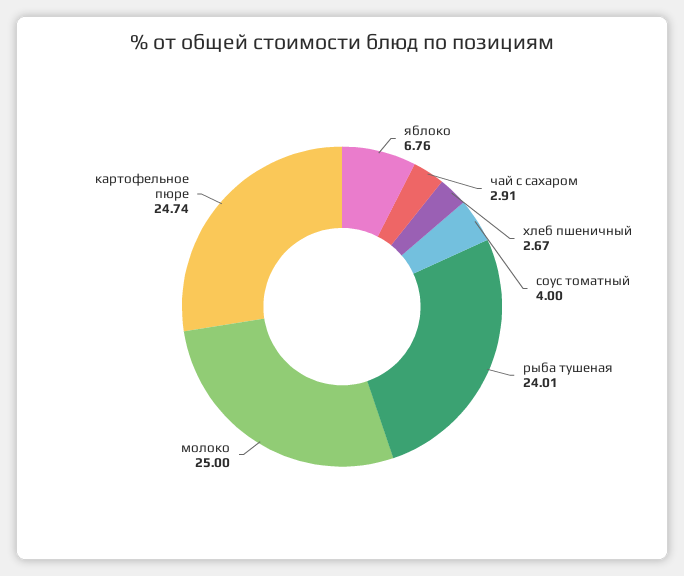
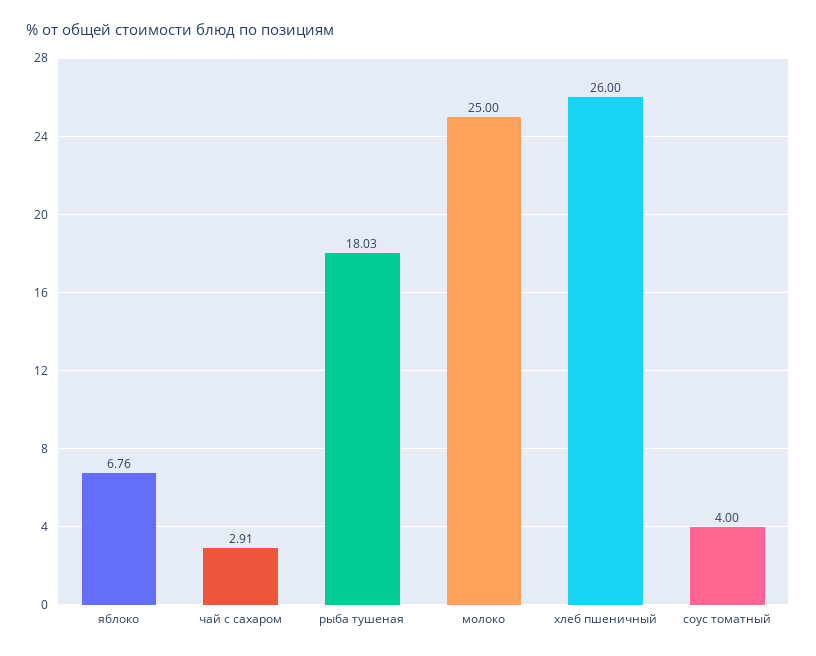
хлеб пшеничный: 2.67 -> 26
рыба тушеная: 24.01 -> 18.03
картофельное пюре: 24.74 -> none

